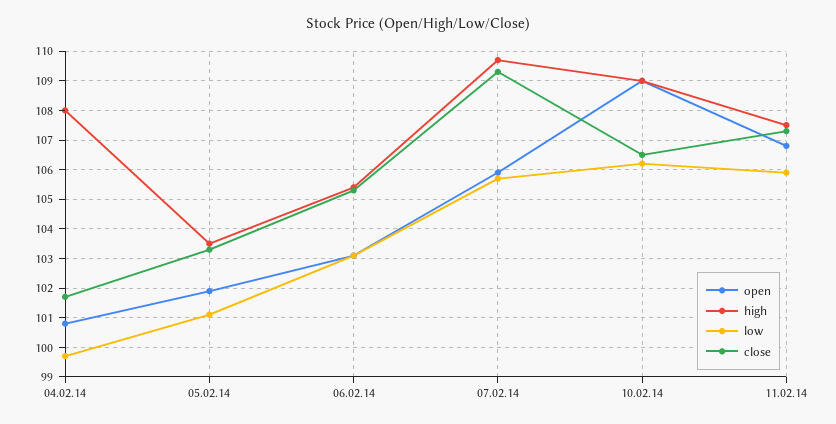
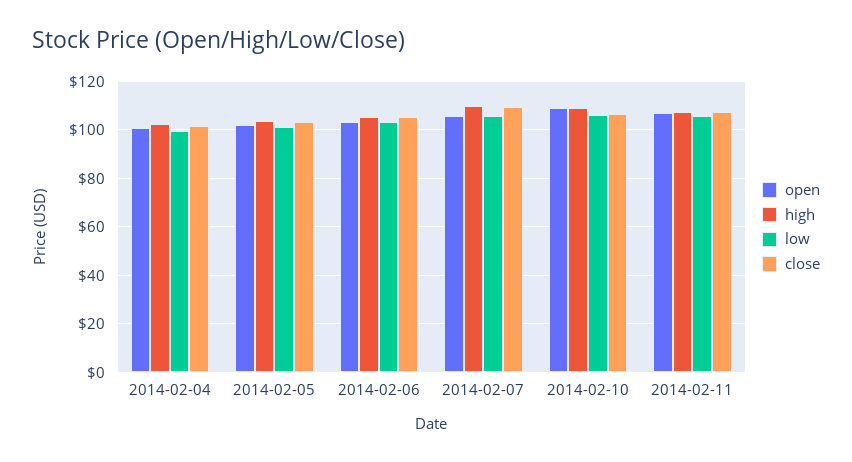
high, 04.02.14: 108 -> 102.5

